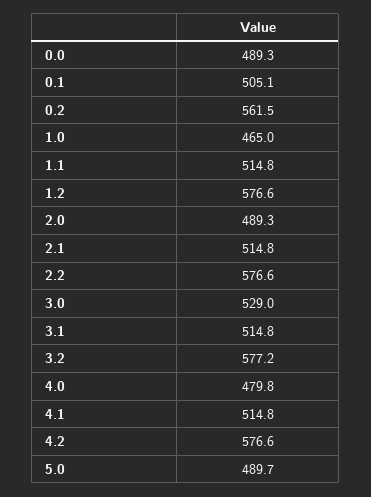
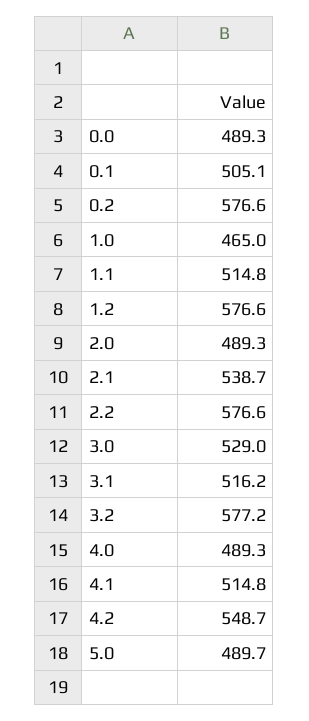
0.2: 561.5 -> 576.6
2.1: 514.8 -> 538.7
3.1: 514.8 -> 516.2
4.0: 479.8 -> 489.3
4.2: 576.6 -> 548.7

